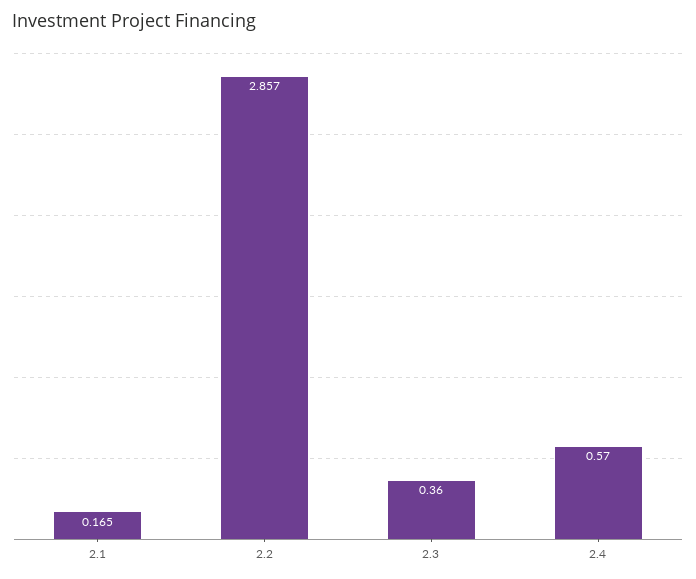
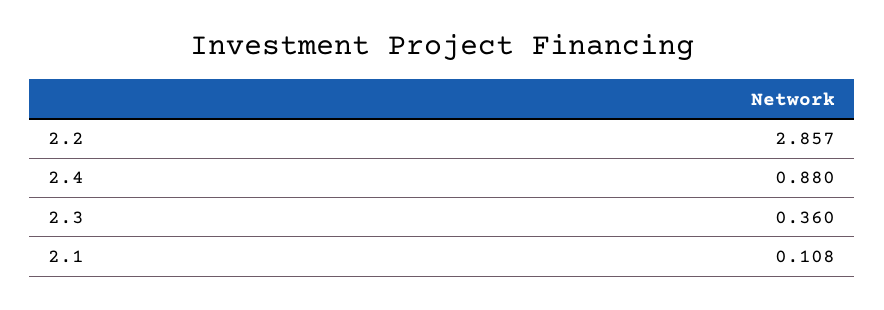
2.1: 0.165 -> 0.108
2.4: 0.57 -> 0.88

